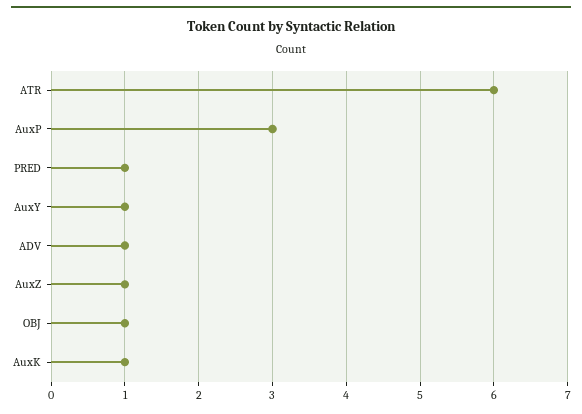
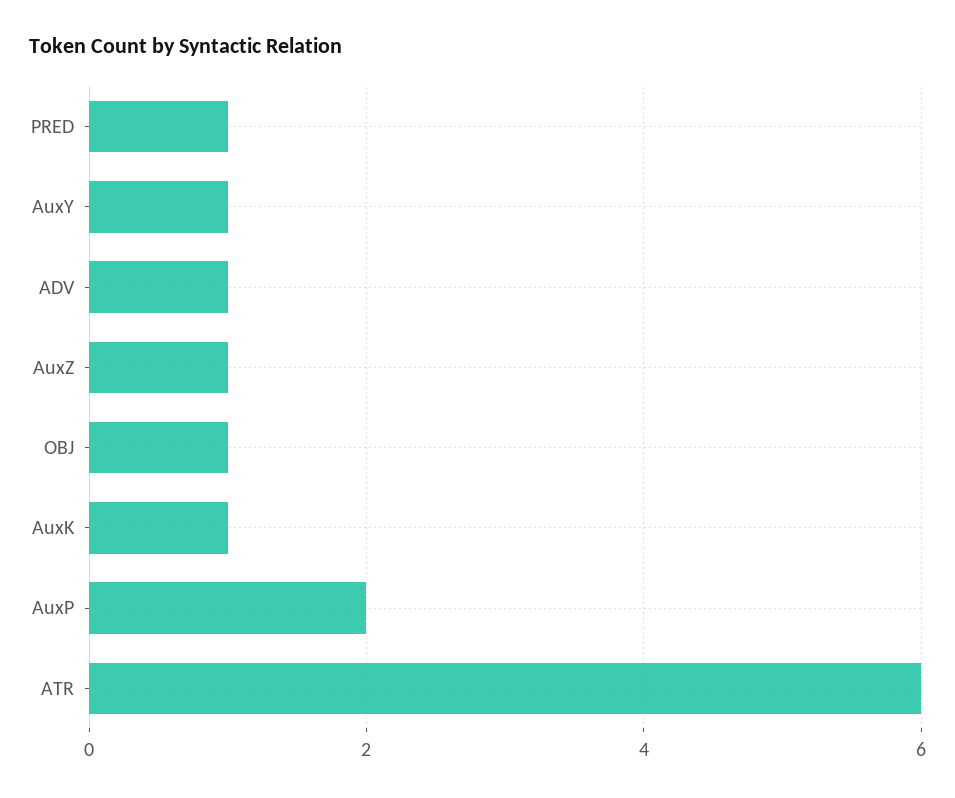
AuxP: 3 -> 2

